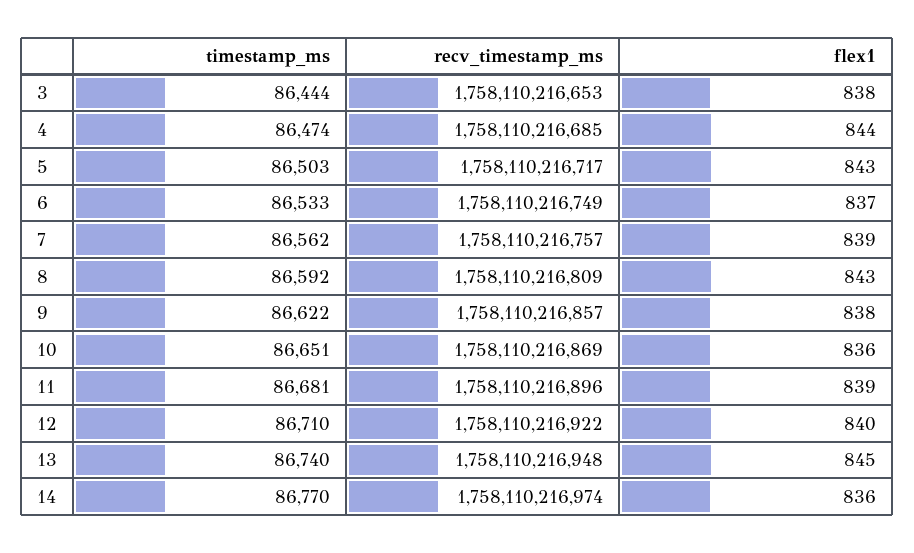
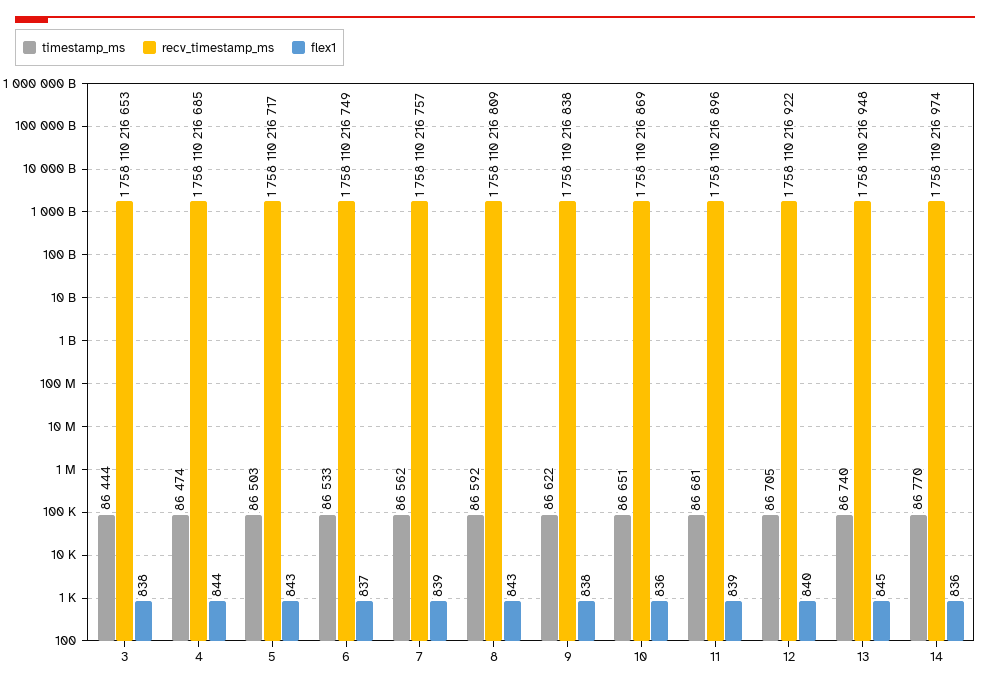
recv_timestamp_ms, 9: 1758110216857 -> 1758110216838
timestamp_ms, 12: 86710 -> 86705

